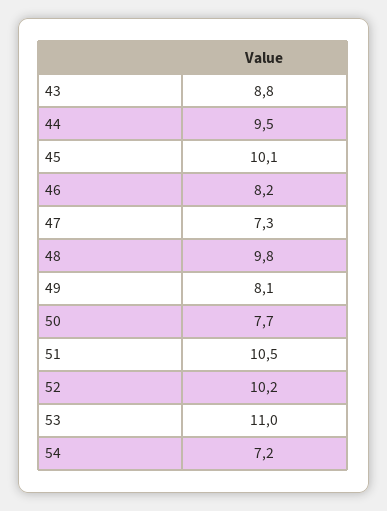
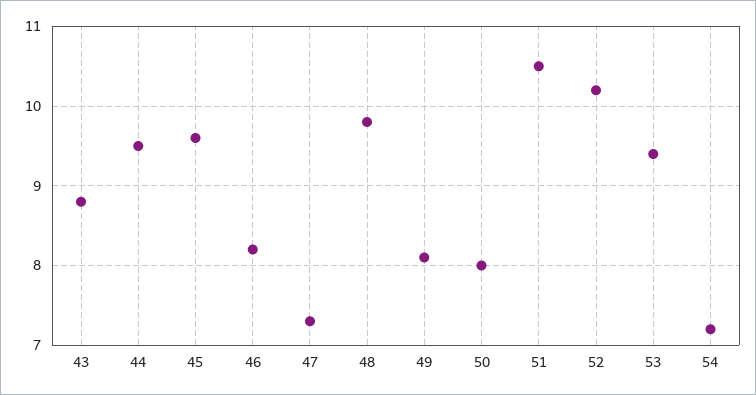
45: 10.1 -> 9.6
50: 7.7 -> 8
53: 11 -> 9.4

